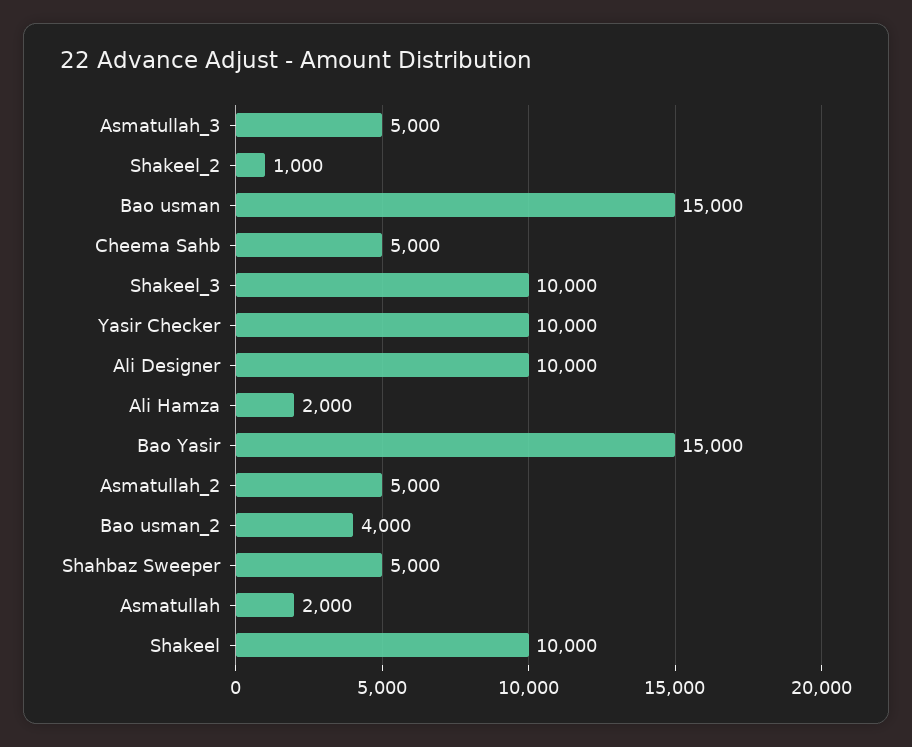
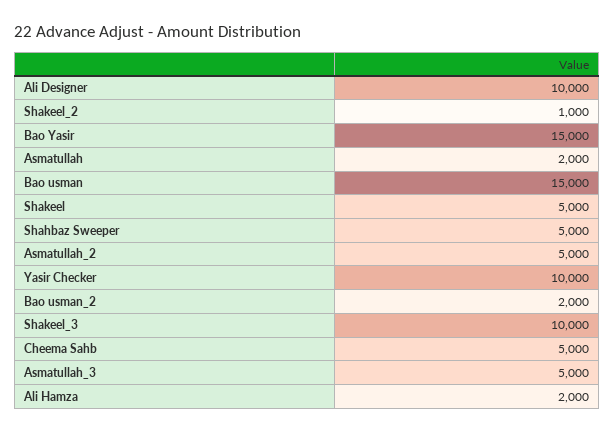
Bao usman_2: 4000 -> 2000
Shakeel: 10000 -> 5000

